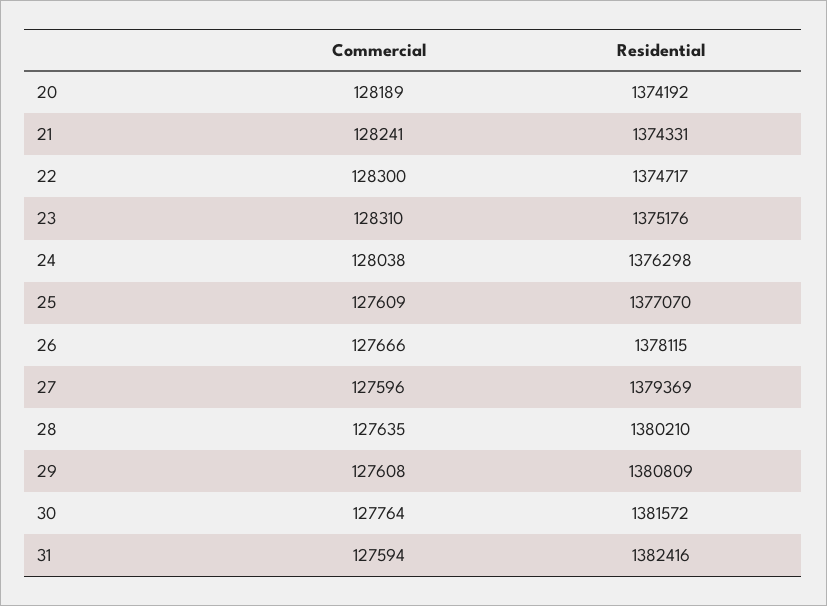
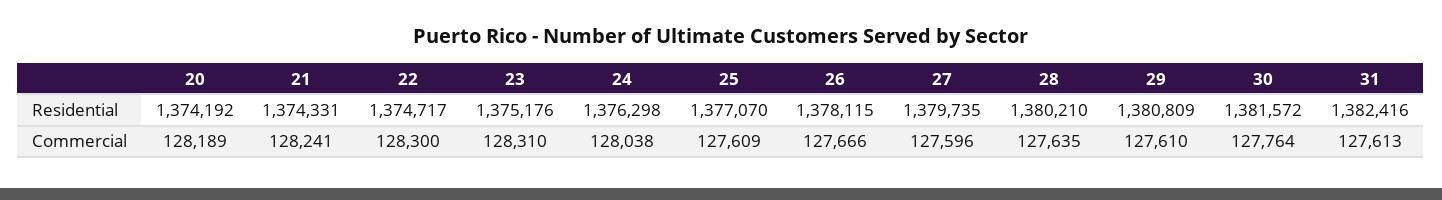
Residential, 27: 1379369 -> 1379735
Commercial, 29: 127608 -> 127610
Commercial, 31: 127594 -> 127613

